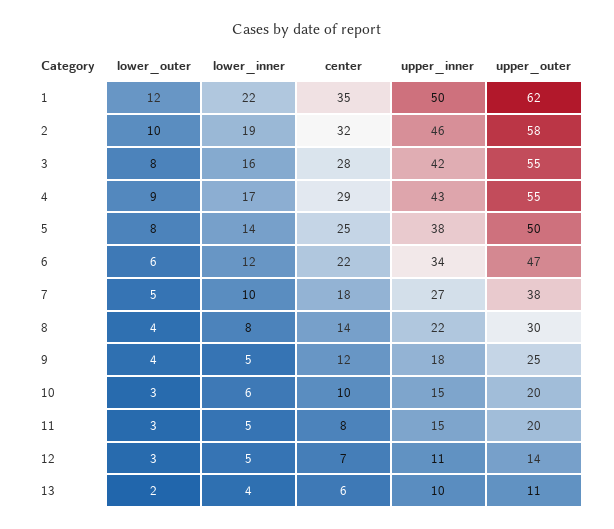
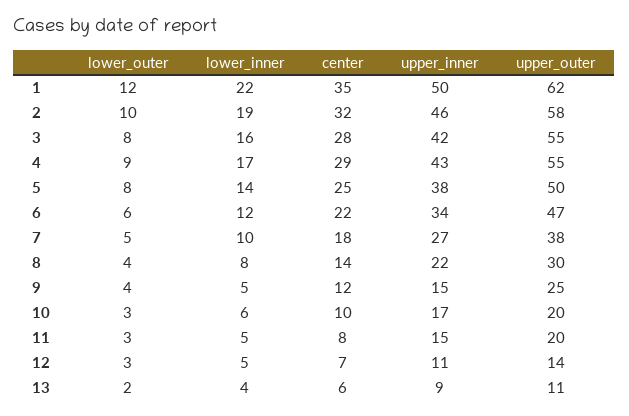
upper_inner, 9: 18 -> 15
upper_inner, 10: 15 -> 17
upper_inner, 13: 10 -> 9

